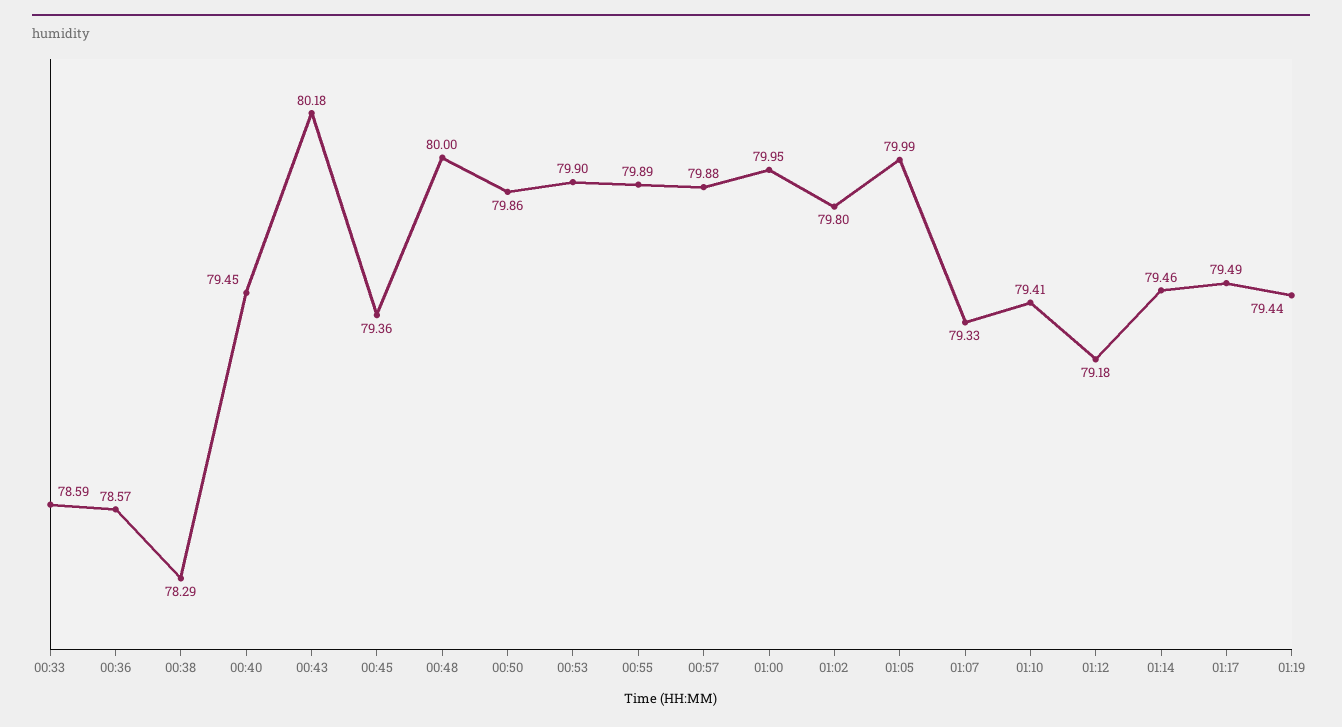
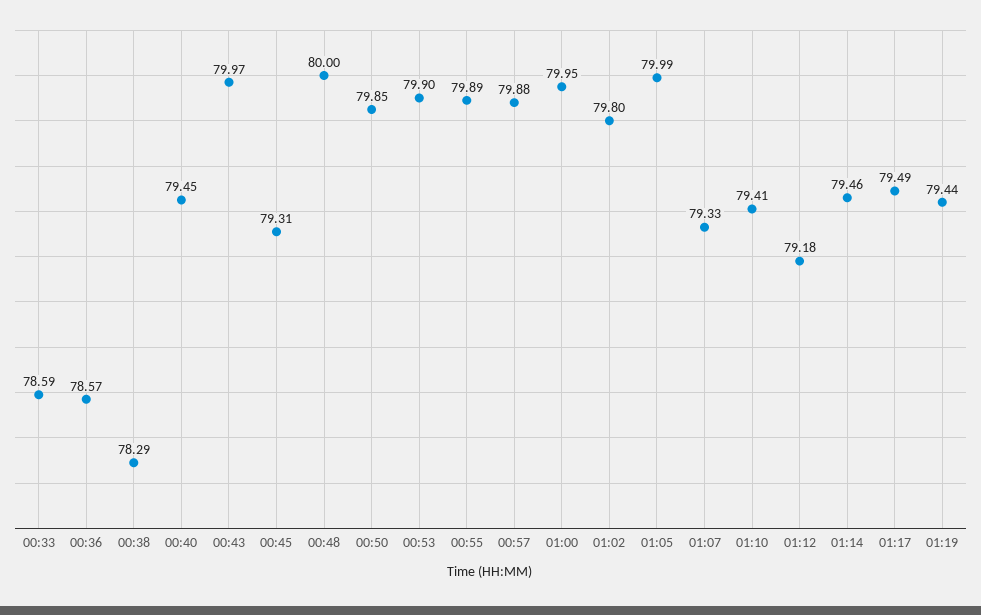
00:43: 80.18 -> 79.97
00:45: 79.36 -> 79.31
00:50: 79.86 -> 79.85

